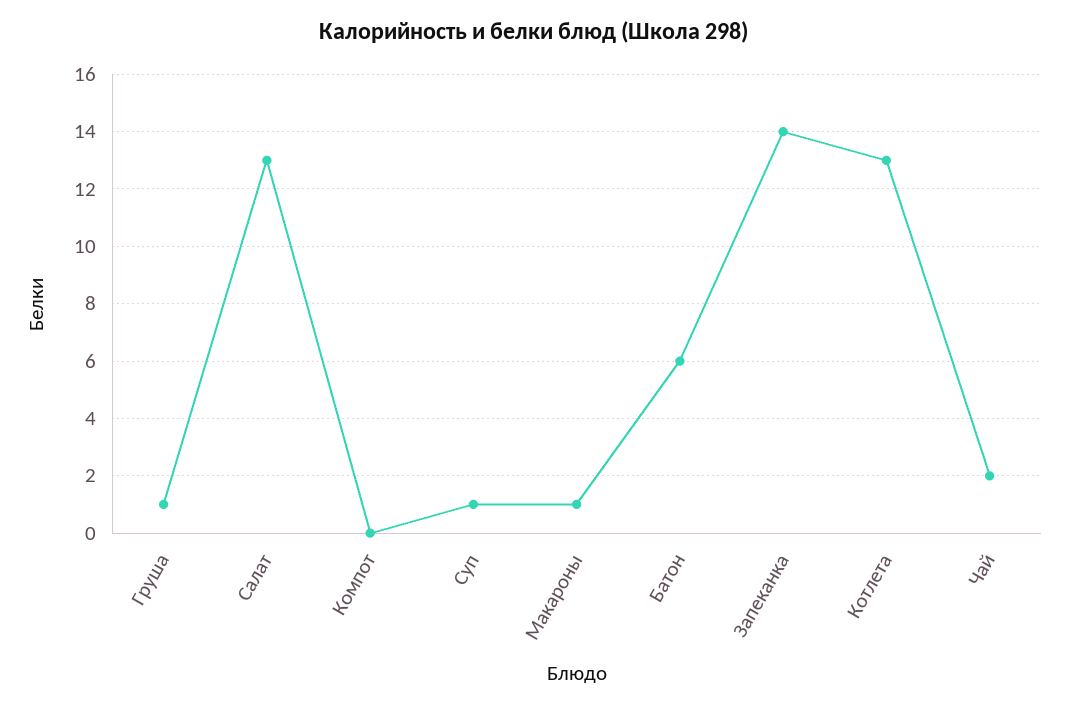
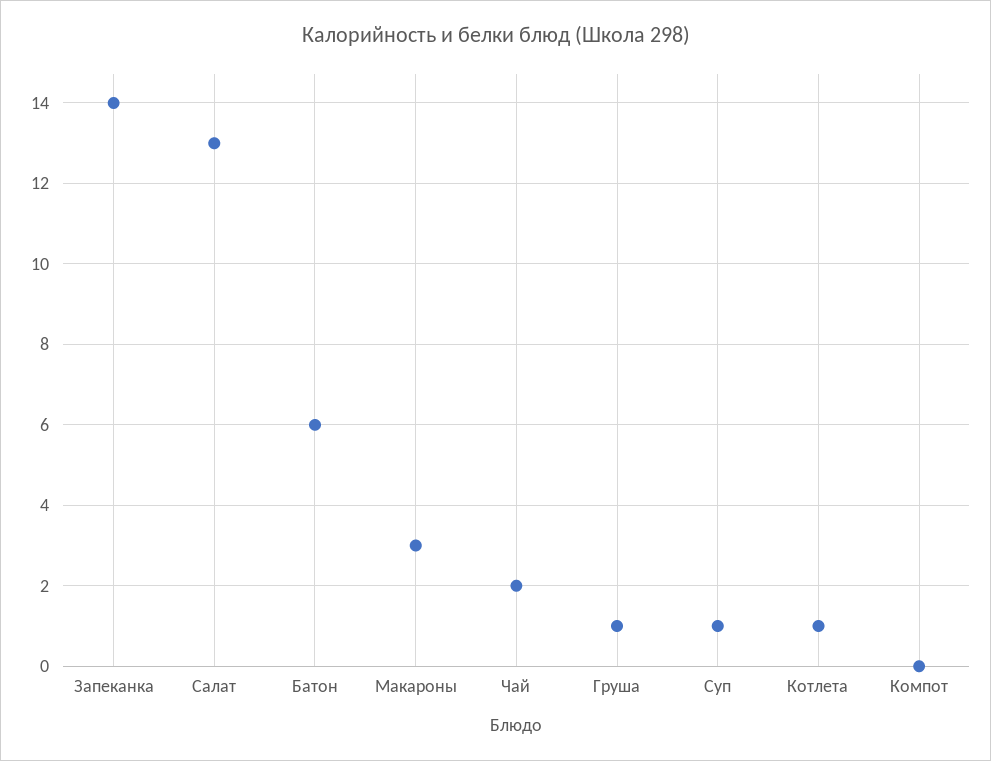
Макароны: 1 -> 3
Котлета: 13 -> 1

